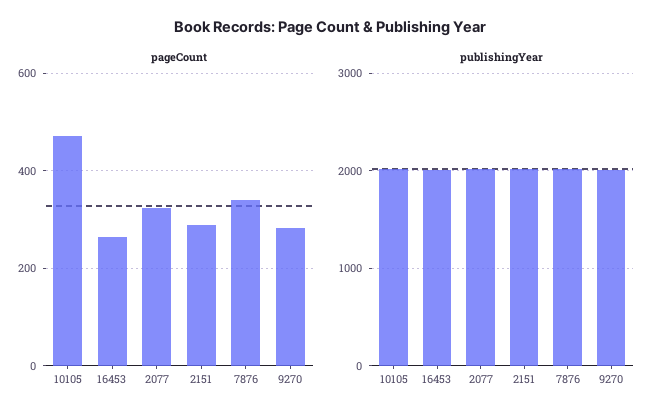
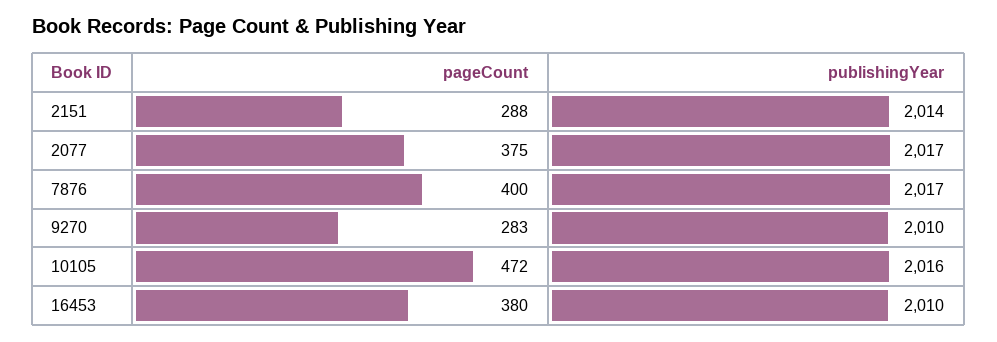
pageCount, 16453: 260 -> 380
pageCount, 2077: 320 -> 375
pageCount, 7876: 340 -> 400

